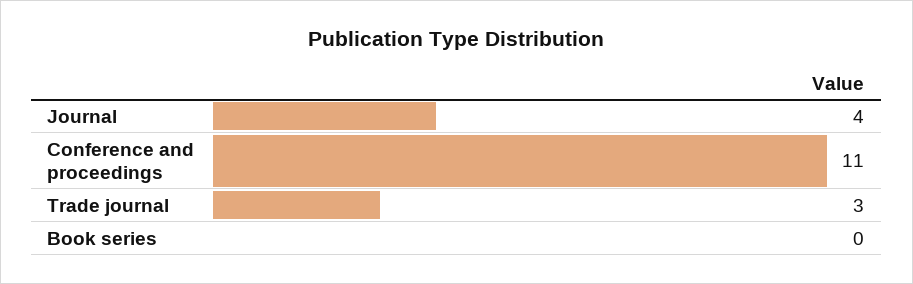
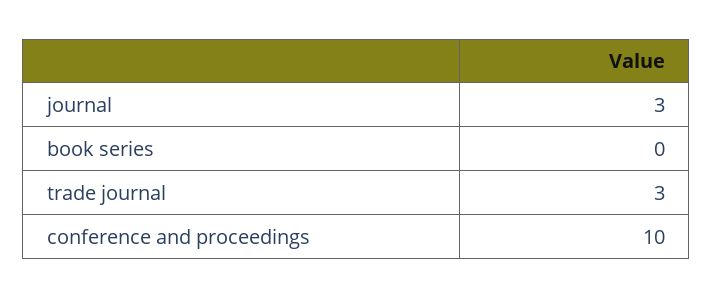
Journal: 4 -> 3
Conference and proceedings: 11 -> 10

